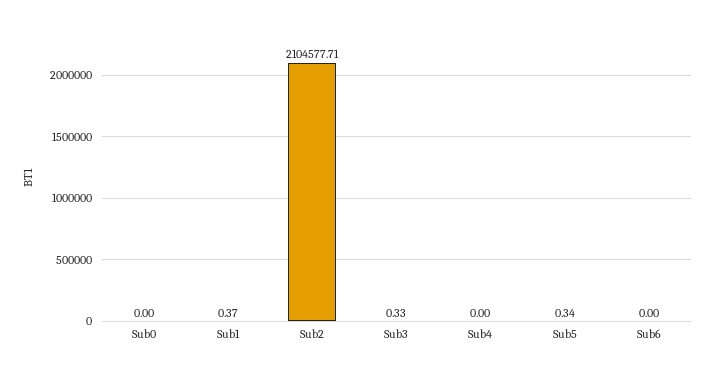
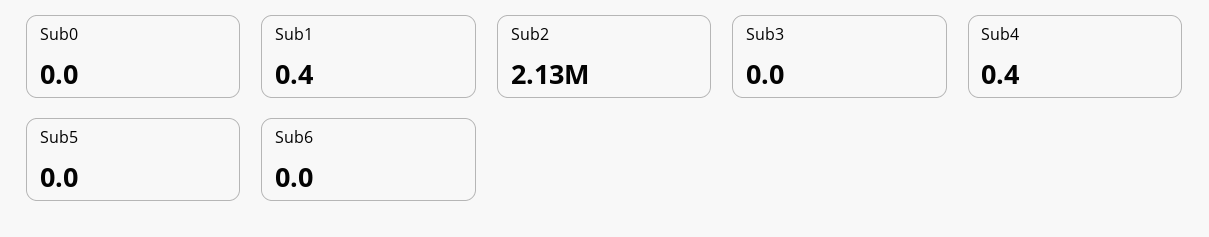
Sub2: 2104577.71 -> 2130000
Sub3: 0.33 -> 0
Sub4: 0 -> 0.4
Sub5: 0.34 -> 0

